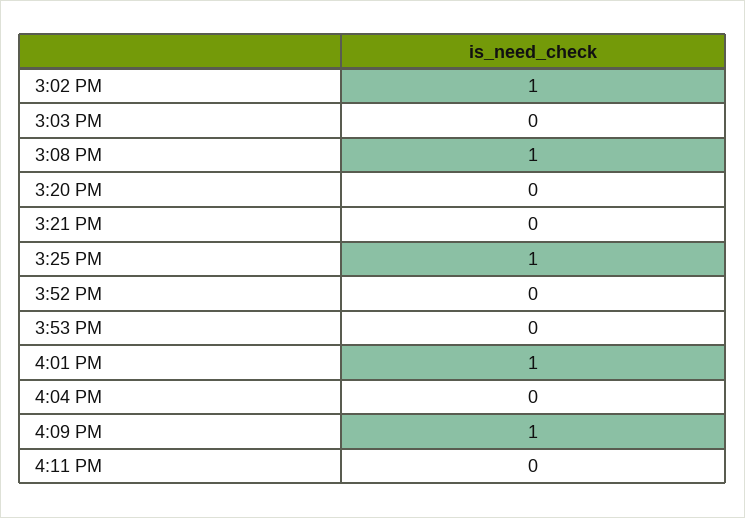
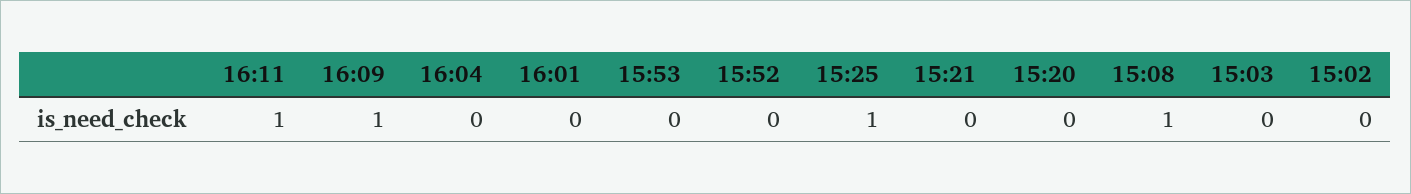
3:02 PM: 1 -> 0
4:01 PM: 1 -> 0
4:11 PM: 0 -> 1

